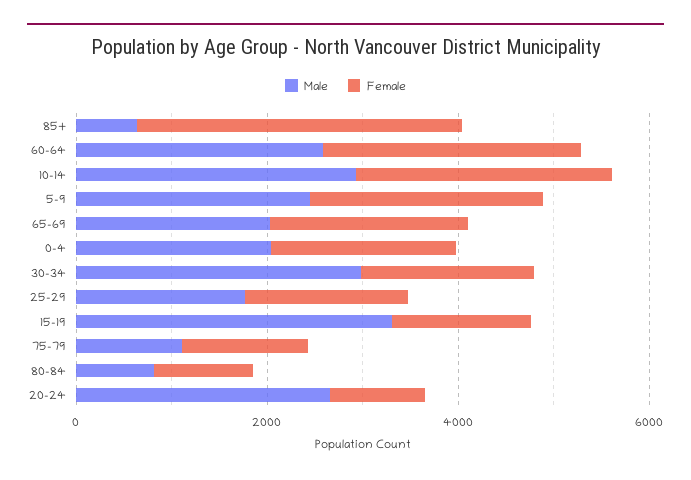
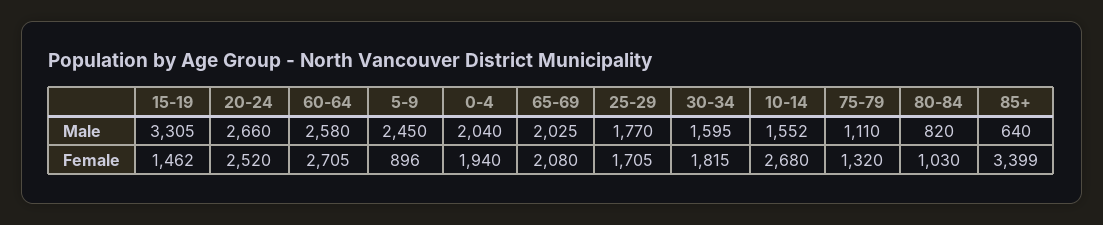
Male, 10-14: 3000 -> 1552
Female, 5-9: 2500 -> 896
Male, 30-34: 3000 -> 1595
Female, 20-24: 1000 -> 2520

